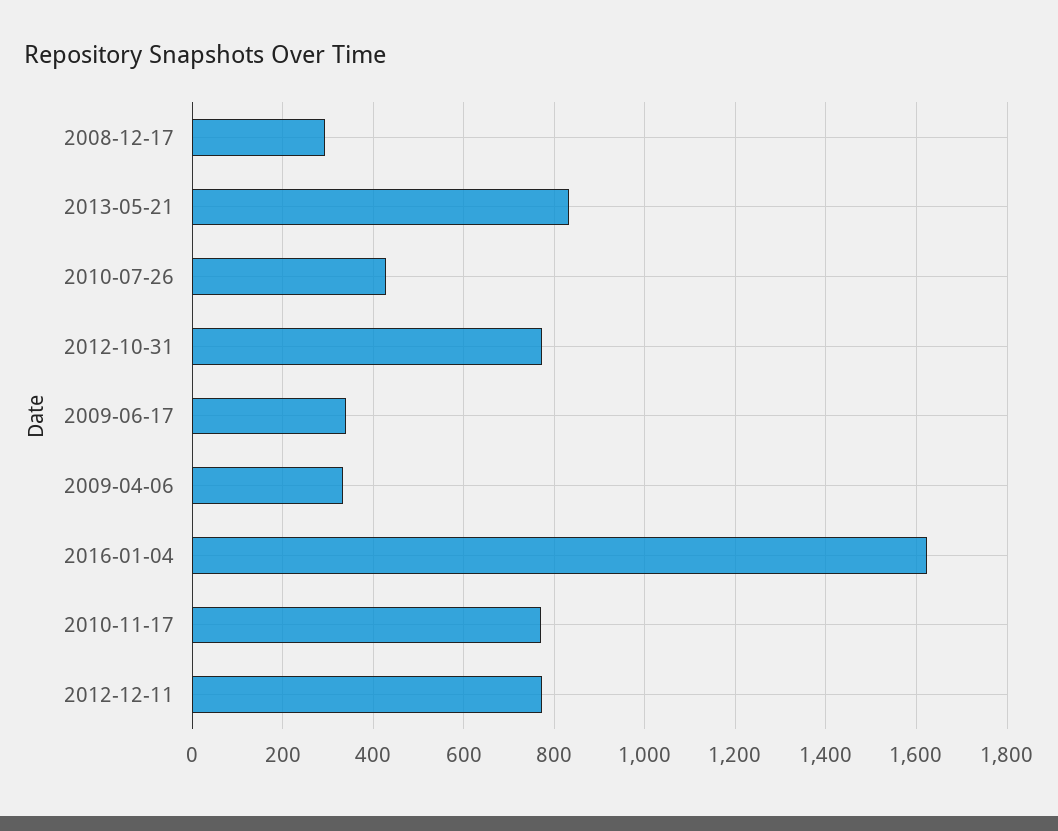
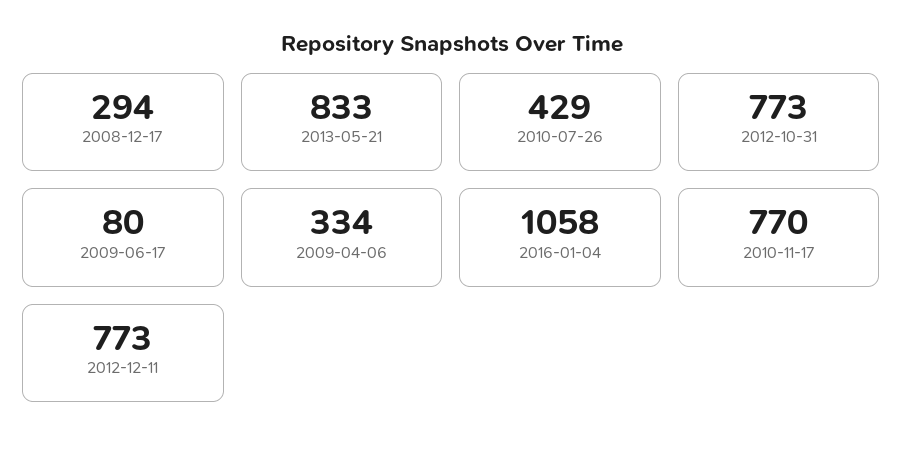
2009-06-17: 340 -> 80
2016-01-04: 1620 -> 1058

